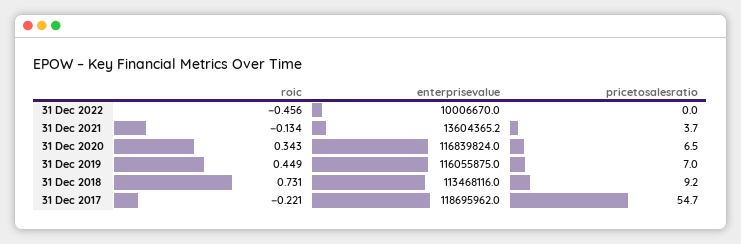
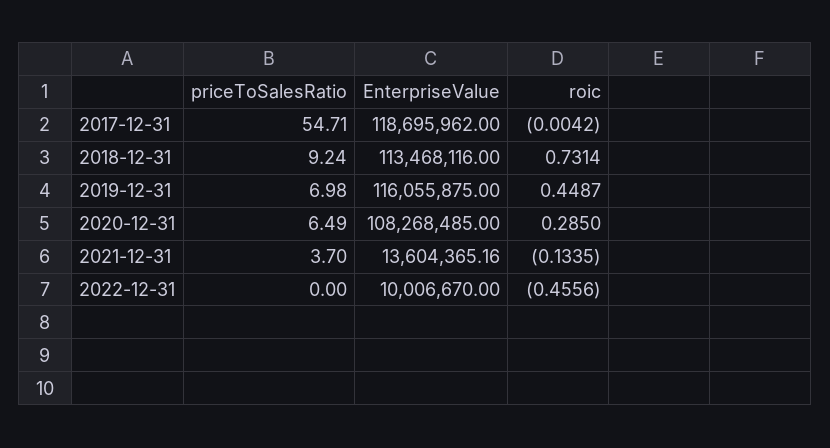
roic, 31 Dec 2020: 0.343 -> 0.285
enterprisevalue, 31 Dec 2020: 116839824 -> 108268485
roic, 31 Dec 2017: -0.221 -> -0.0042

